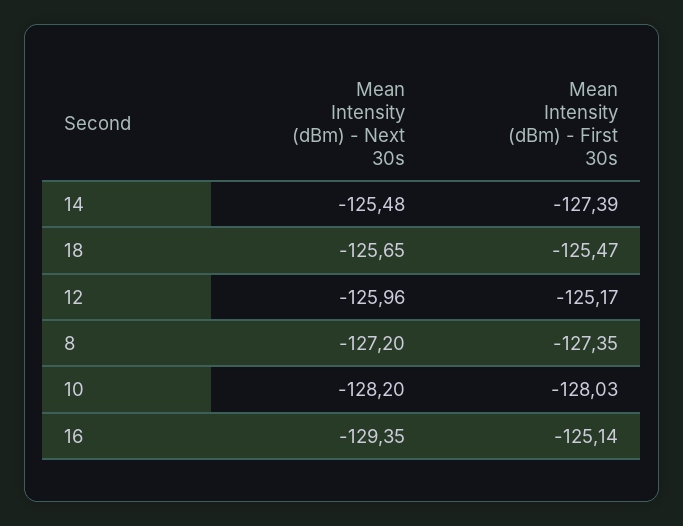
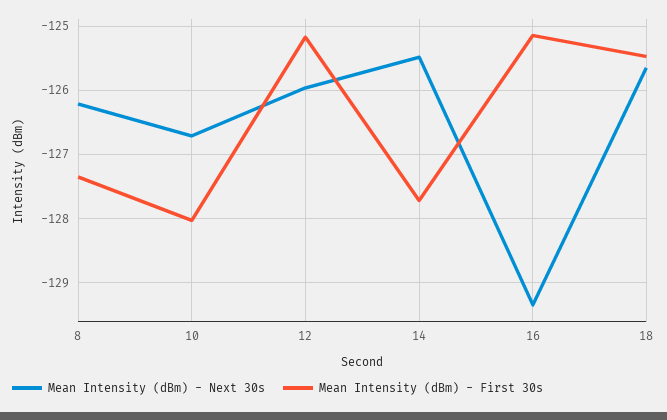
Mean Intensity (dBm) - First 30s, 14: -127.39 -> -127.7
Mean Intensity (dBm) - Next 30s, 8: -127.2 -> -126.2
Mean Intensity (dBm) - Next 30s, 10: -128.2 -> -126.7

